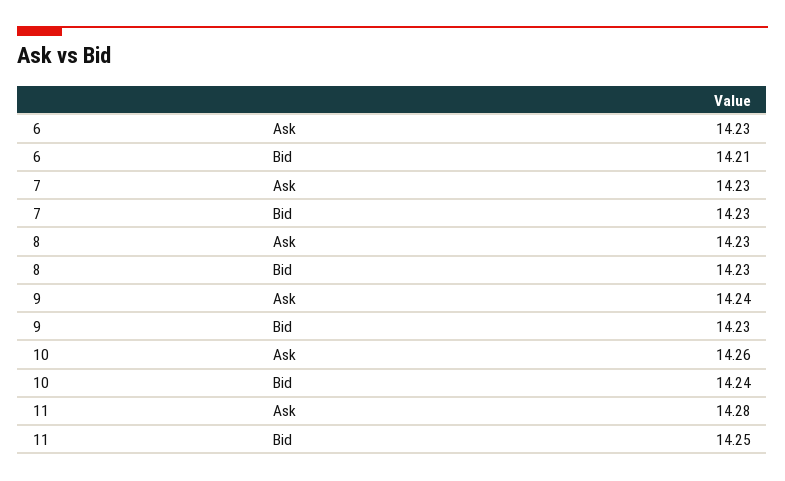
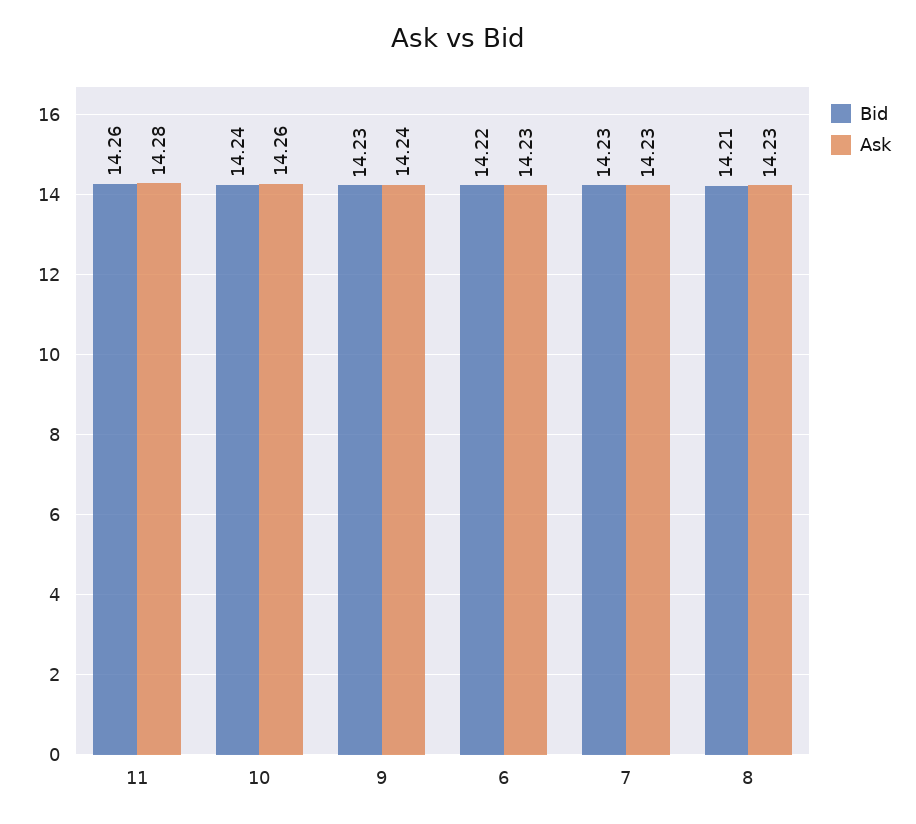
Bid, 6: 14.21 -> 14.22
Bid, 8: 14.23 -> 14.21
Bid, 11: 14.25 -> 14.26

